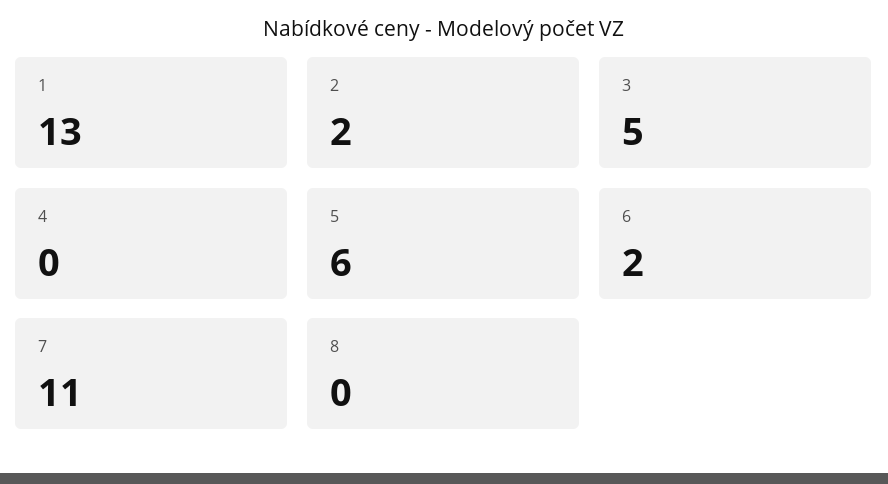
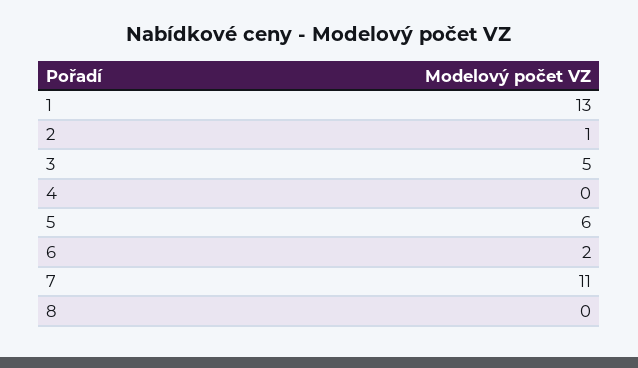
2: 2 -> 1

